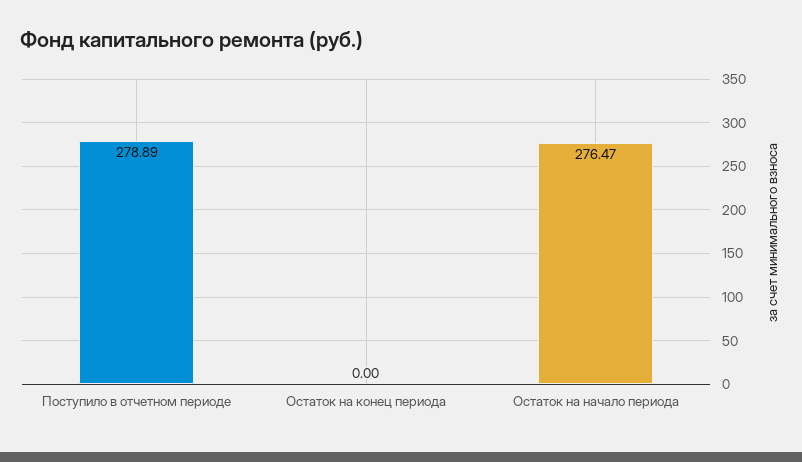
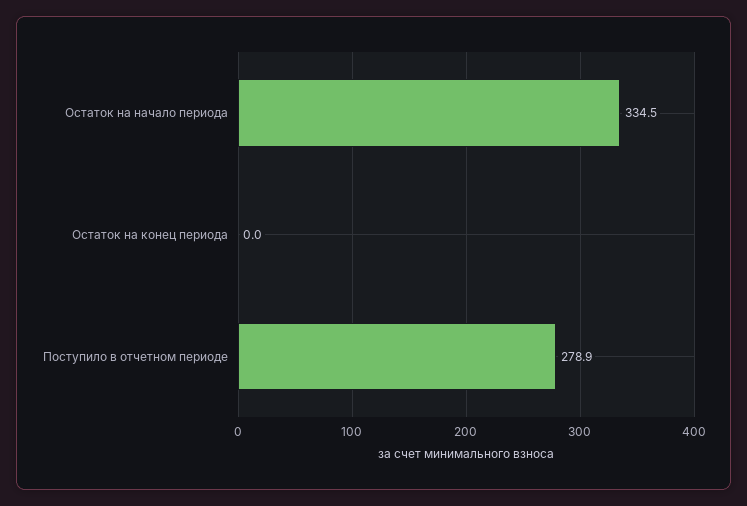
Остаток на начало периода: 276.47 -> 334.5

